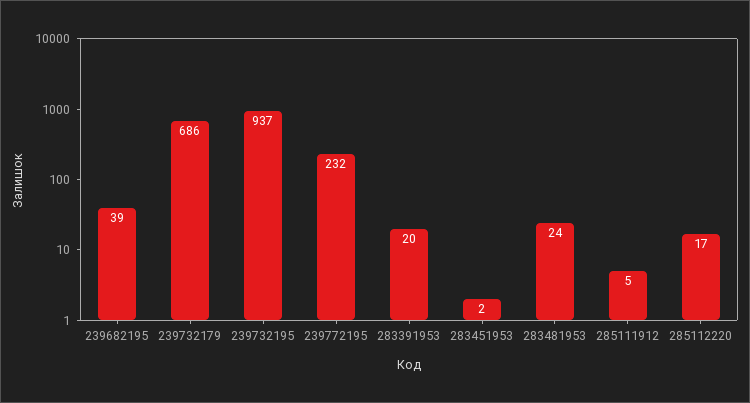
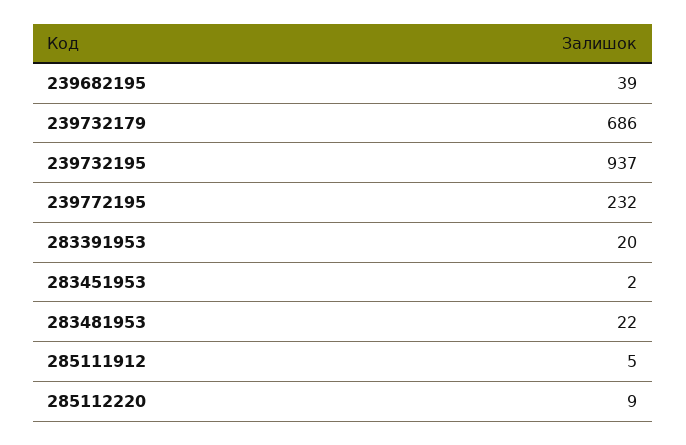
283481953: 24 -> 22
285112220: 17 -> 9

